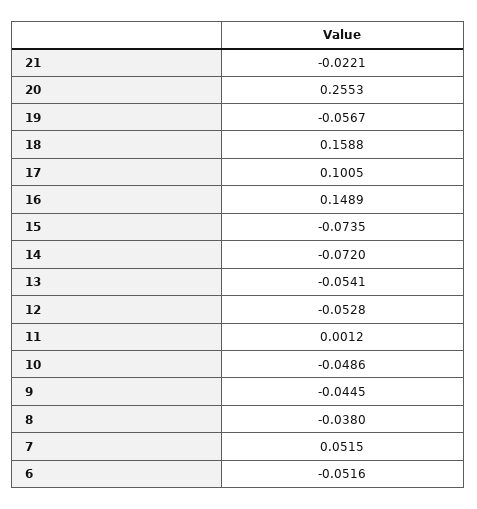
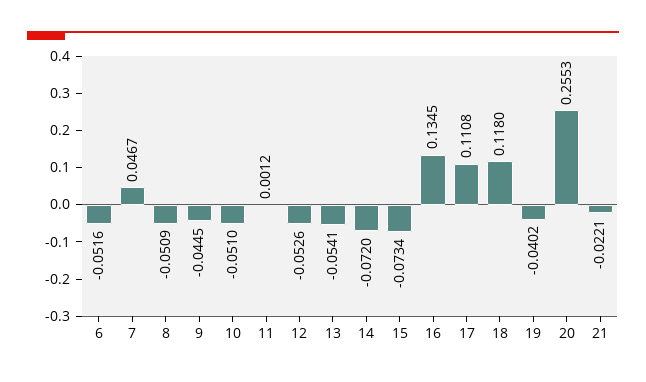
19: -0.0567 -> -0.0402
18: 0.1588 -> 0.118
17: 0.1005 -> 0.1108
16: 0.1489 -> 0.1345
15: -0.0735 -> -0.0734
12: -0.0528 -> -0.0526
10: -0.0486 -> -0.051
8: -0.038 -> -0.0509
7: 0.0515 -> 0.0467

